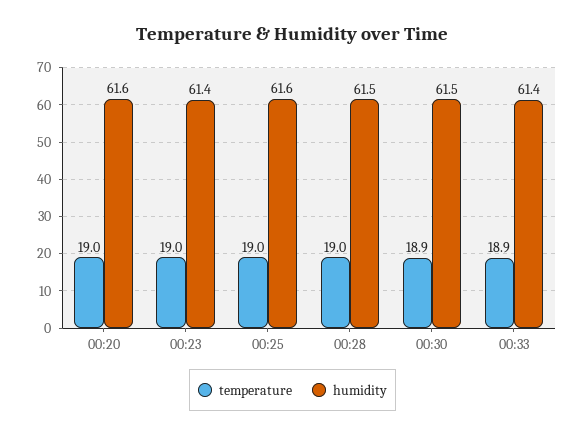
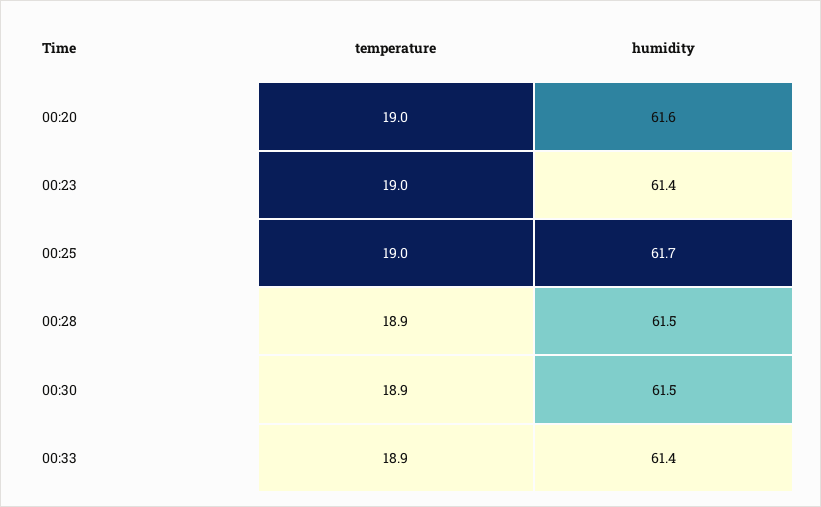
humidity, 00:25: 61.6 -> 61.7
temperature, 00:28: 19 -> 18.9

